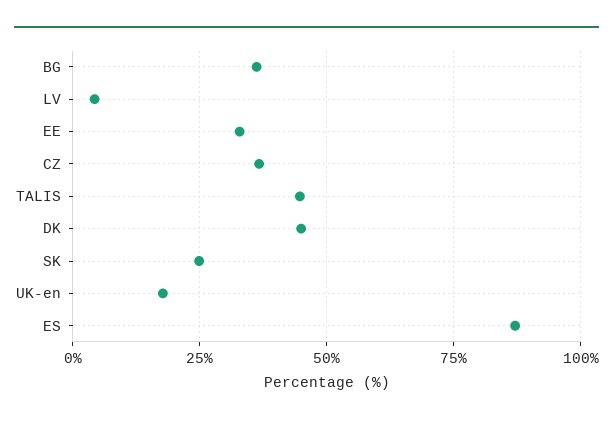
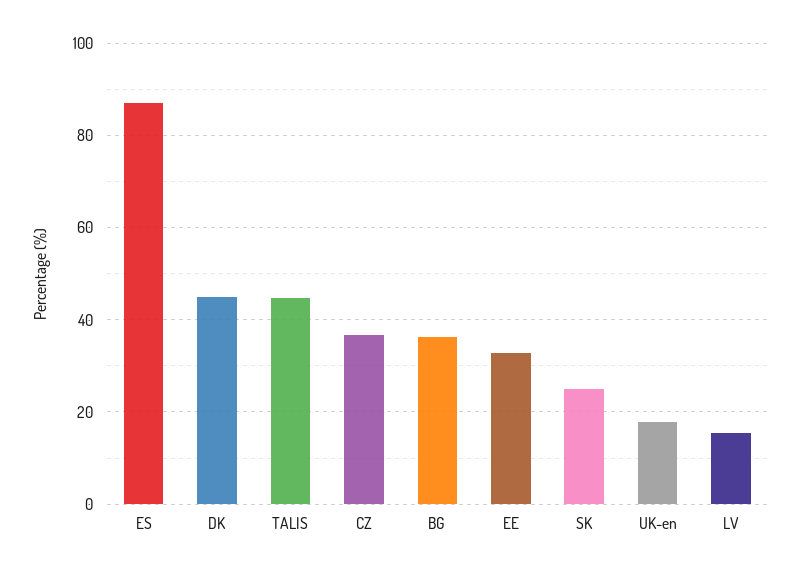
LV: 5 -> 16

